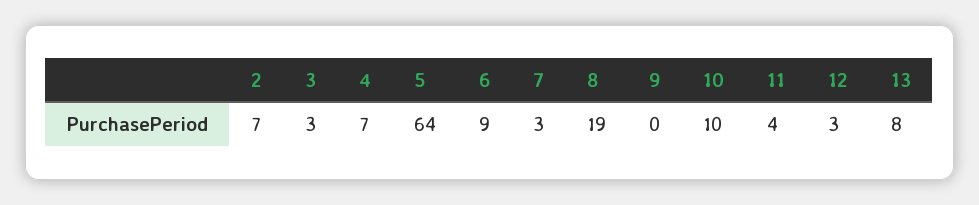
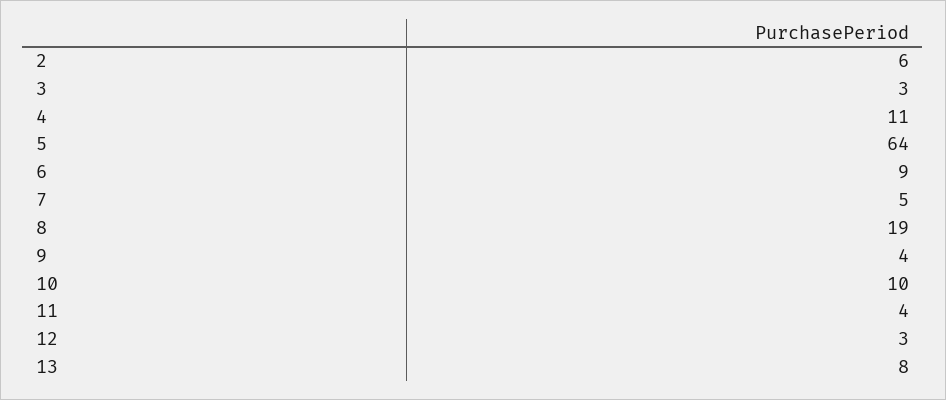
2: 7 -> 6
4: 7 -> 11
7: 3 -> 5
9: 0 -> 4

